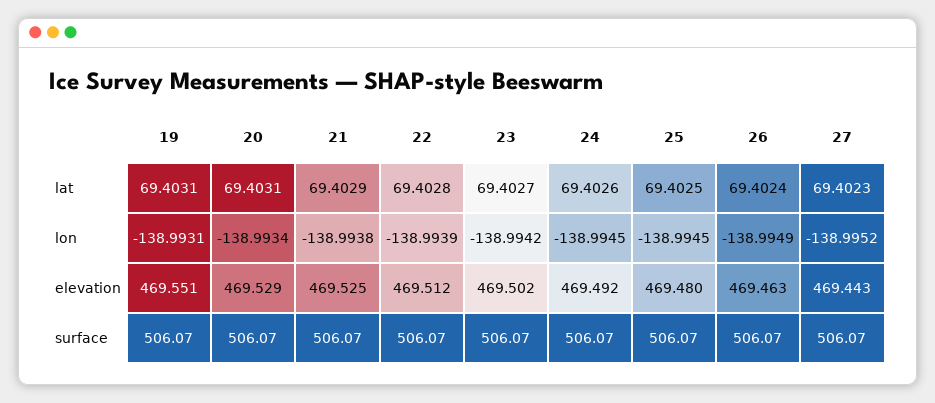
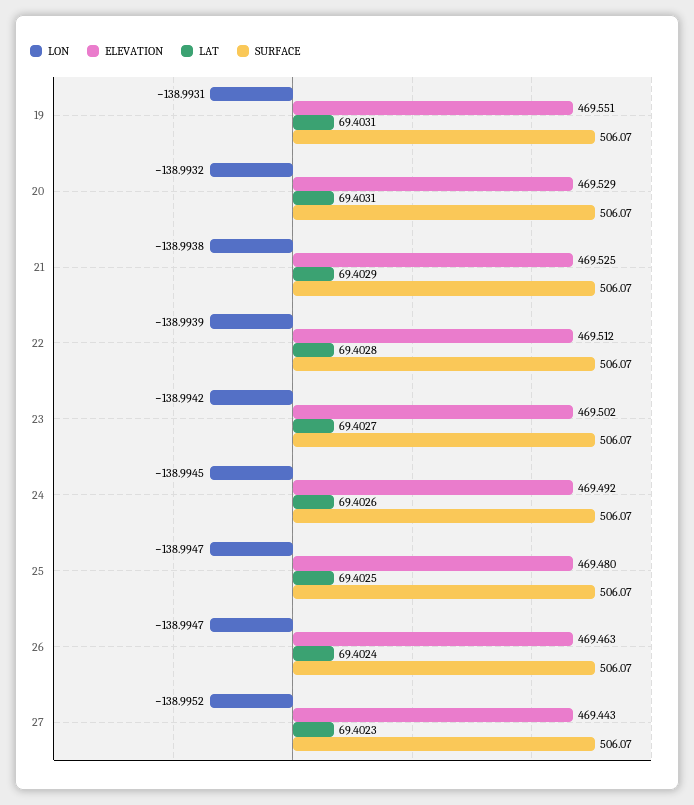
lon, 20: -138.9934 -> -138.9932
lon, 25: -138.9945 -> -138.9947
lon, 26: -138.9949 -> -138.9947

